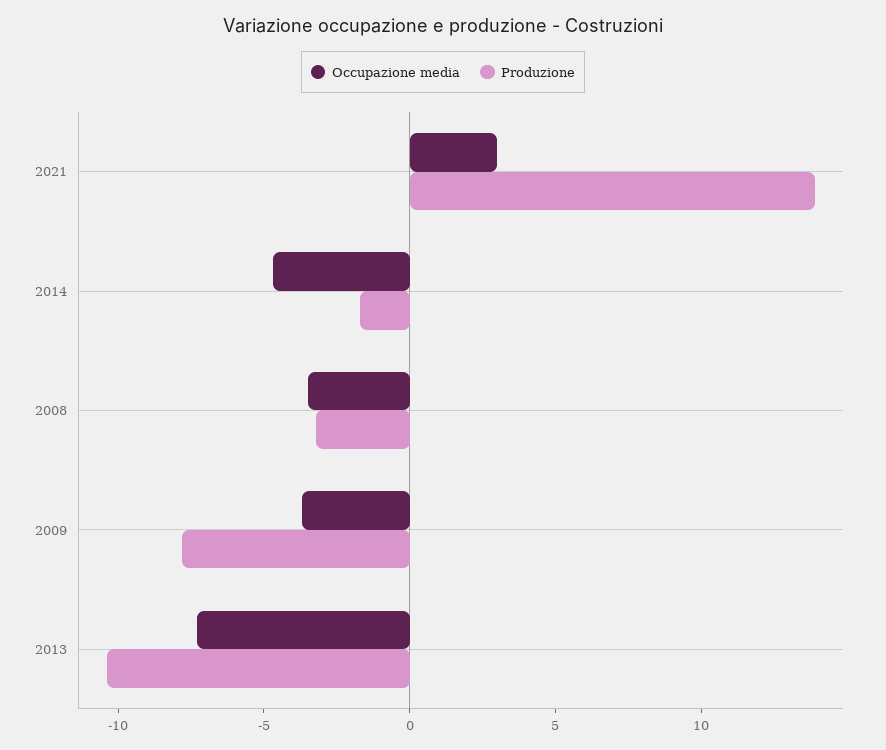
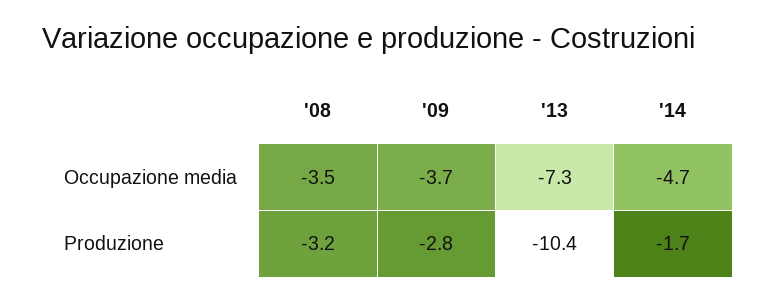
Occupazione media, 2021: 3 -> none
Produzione, 2021: 14 -> none
Produzione, 2009: -8 -> -2.8

